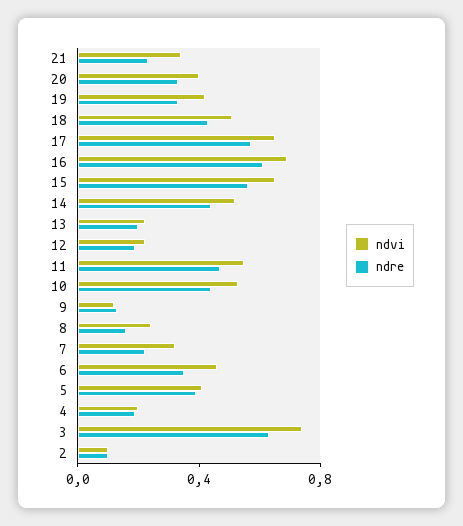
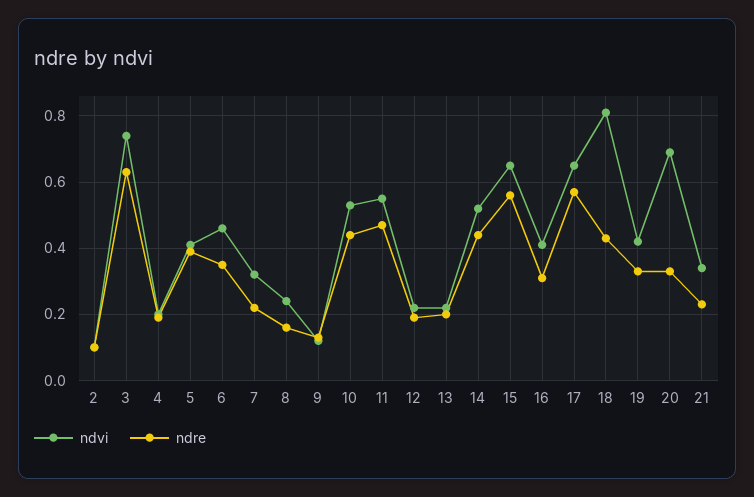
ndvi, 20: 0.4 -> 0.7
ndvi, 18: 0.5 -> 0.8
ndvi, 16: 0.7 -> 0.4
ndre, 16: 0.6 -> 0.3

